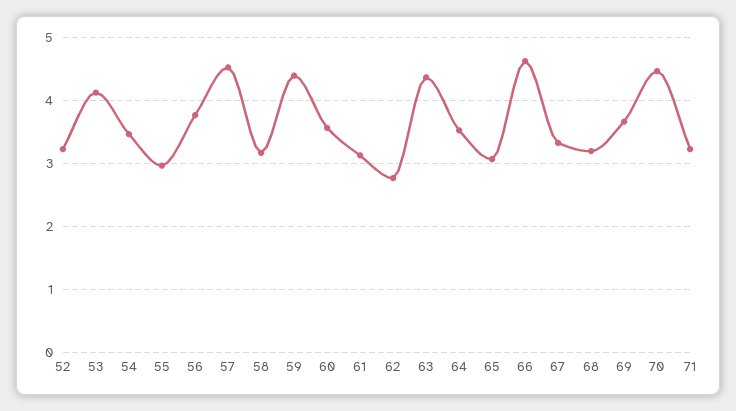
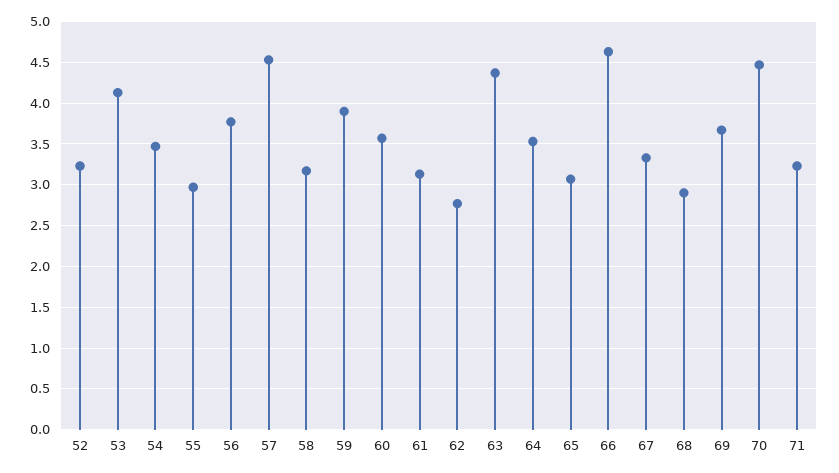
59: 4.4 -> 3.9
68: 3.2 -> 2.9

